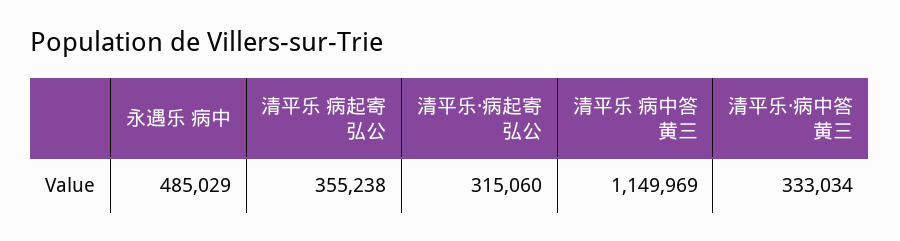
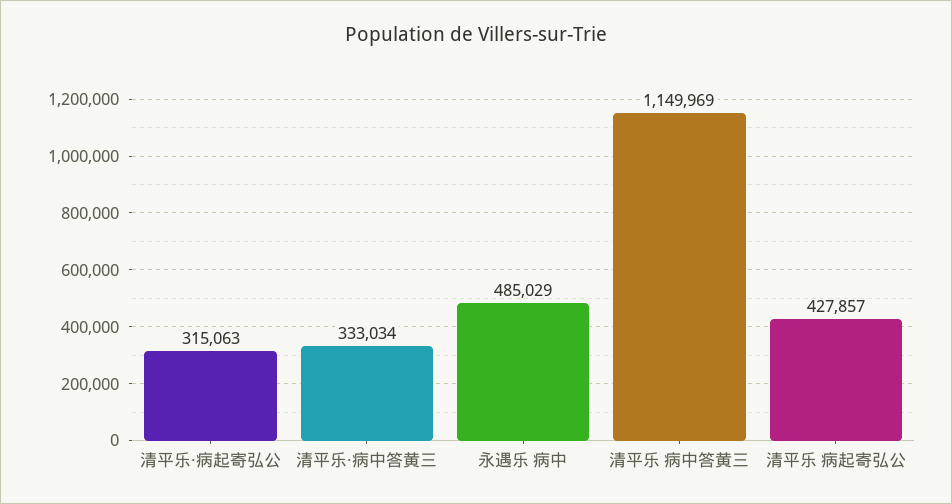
清平乐 病起寄弘公: 355238 -> 427857
清平乐·病起寄弘公: 315060 -> 315063

